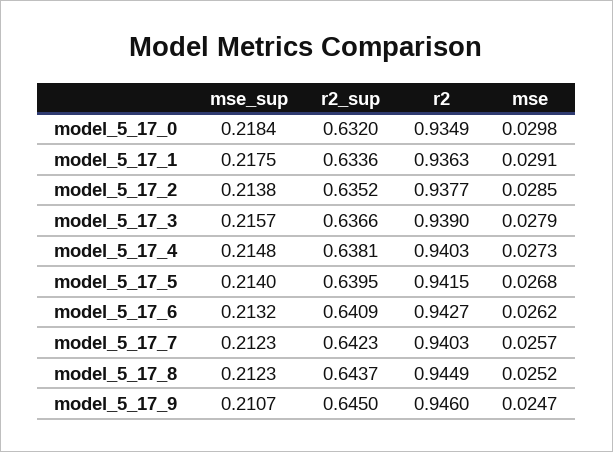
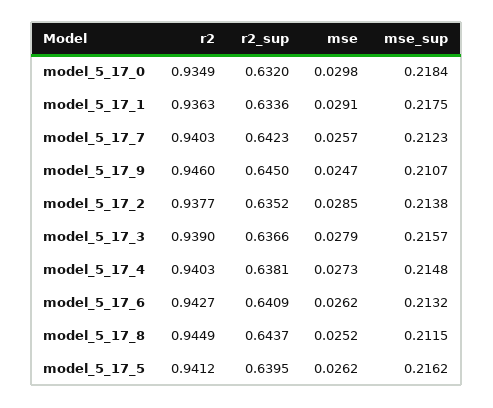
mse_sup, model_5_17_5: 0.214 -> 0.2162
r2, model_5_17_5: 0.9415 -> 0.9412
mse, model_5_17_5: 0.0268 -> 0.0262
mse_sup, model_5_17_8: 0.2123 -> 0.2115

